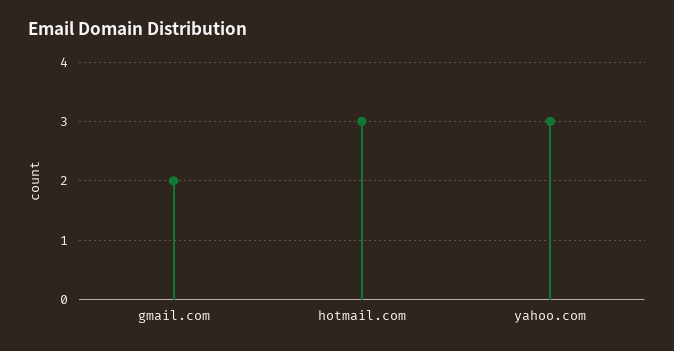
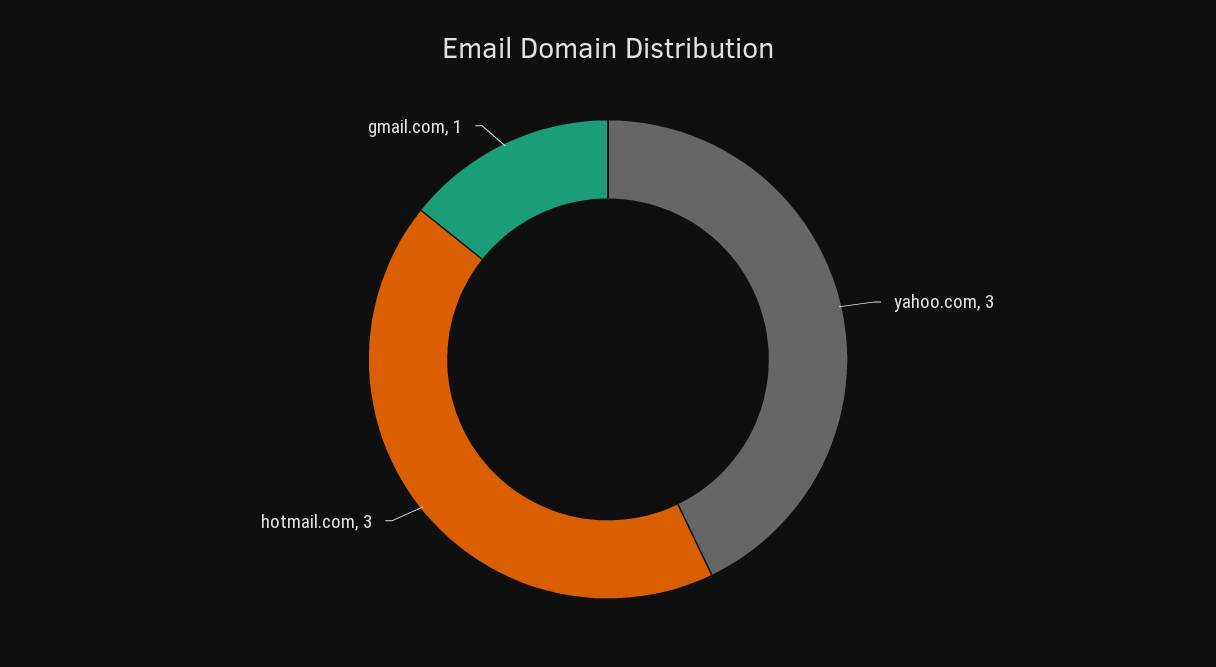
gmail.com: 2 -> 1

